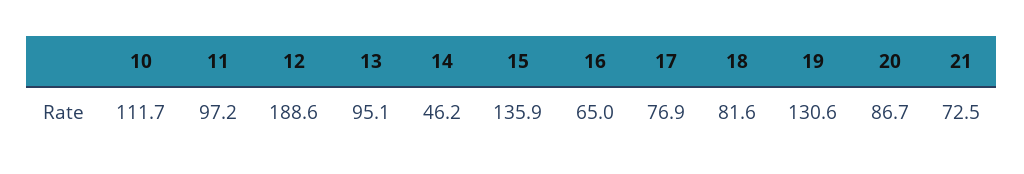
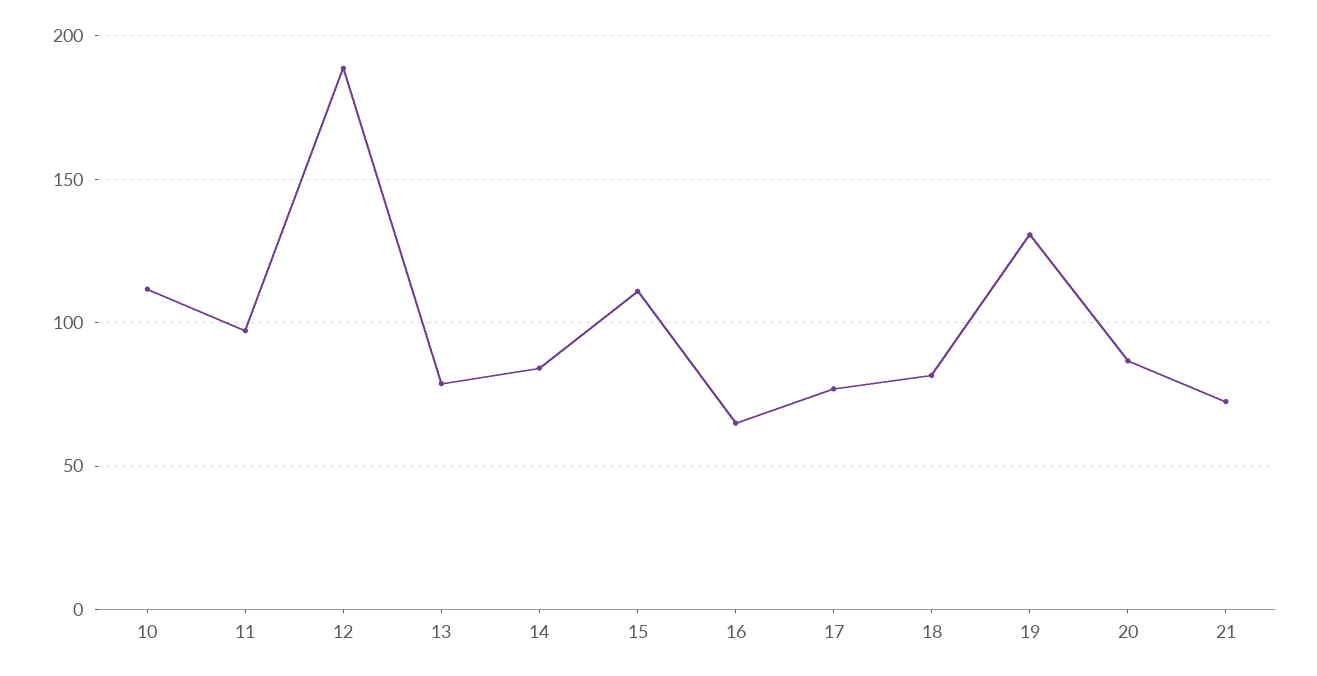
13: 95.1 -> 80
14: 46.2 -> 85
15: 135.9 -> 110

